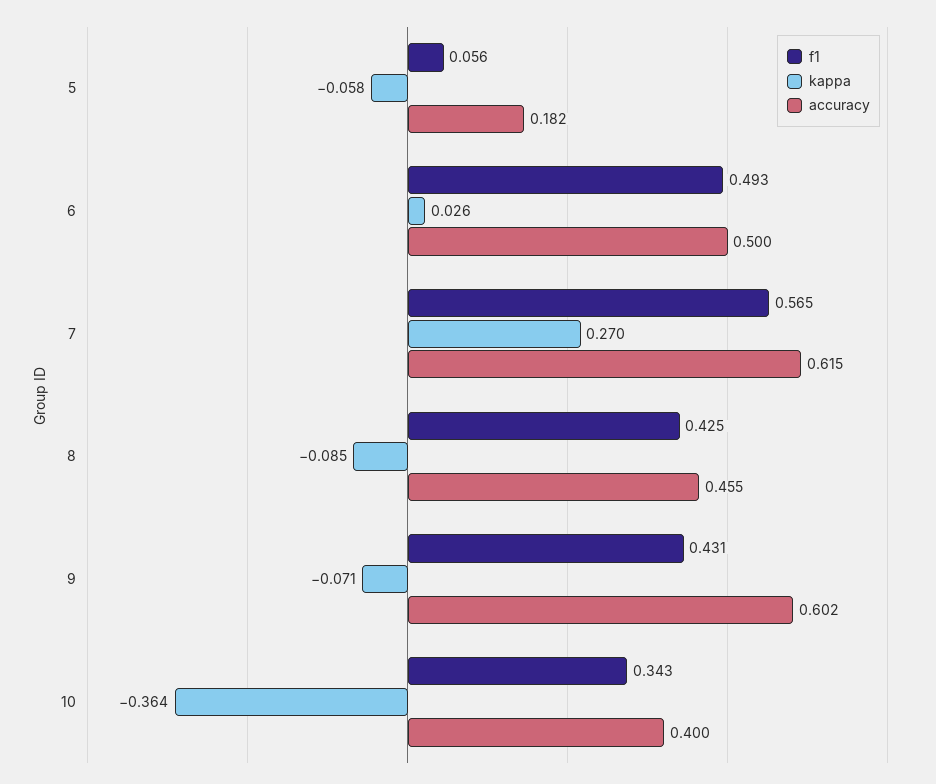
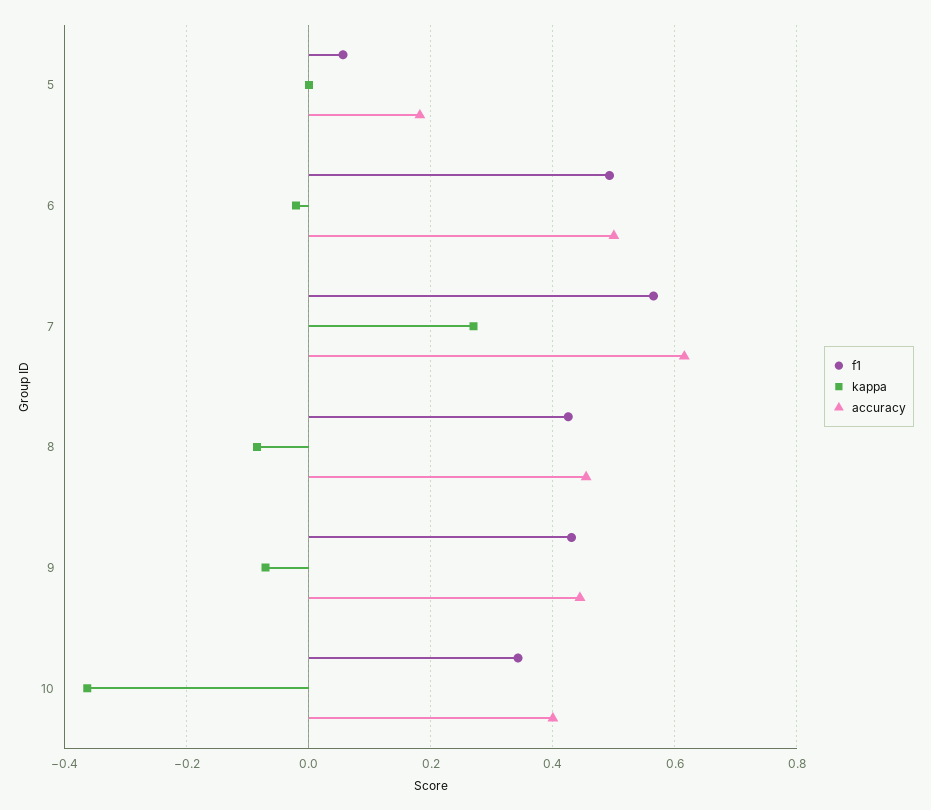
kappa, 5: -0.058 -> 0
kappa, 6: 0.026 -> -0.02
accuracy, 9: 0.602 -> 0.44

